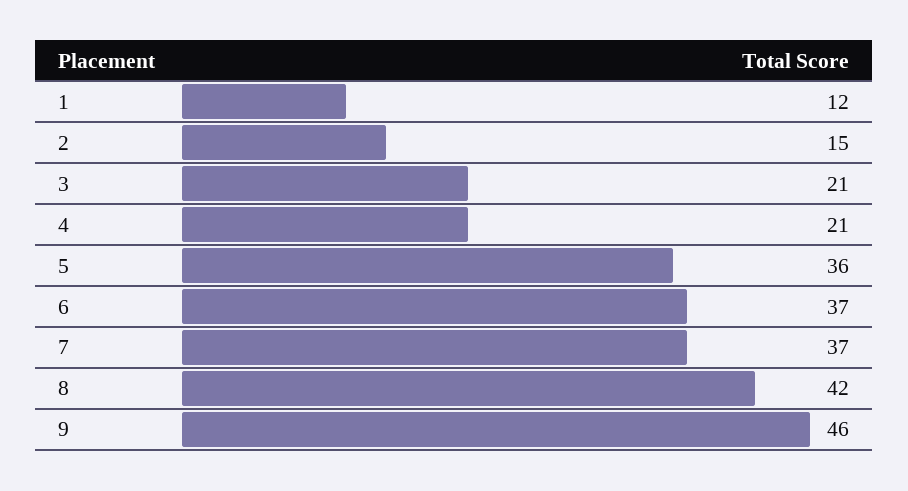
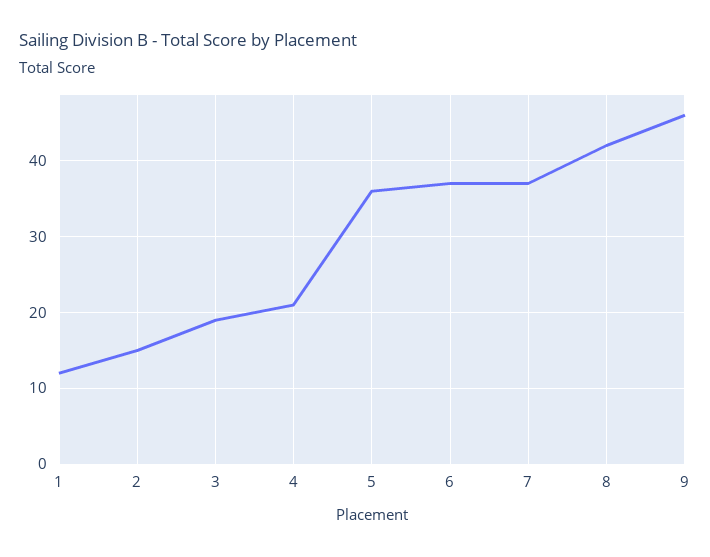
3: 21 -> 19

